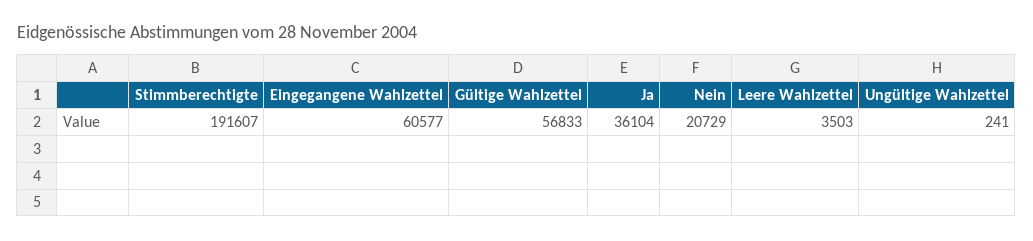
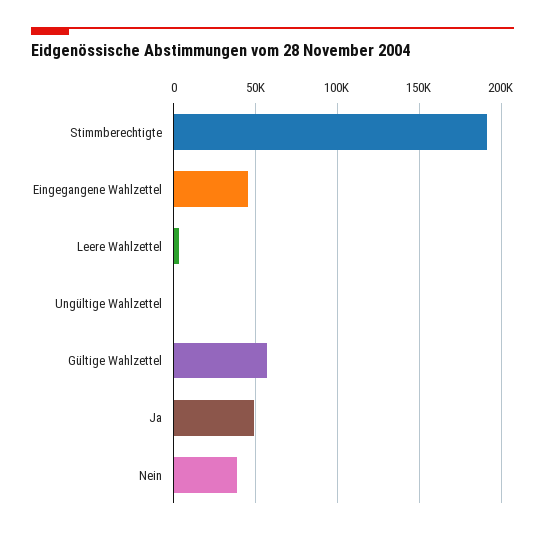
Eingegangene Wahlzettel: 60577 -> 45000
Ja: 36104 -> 50000
Nein: 20729 -> 40000

